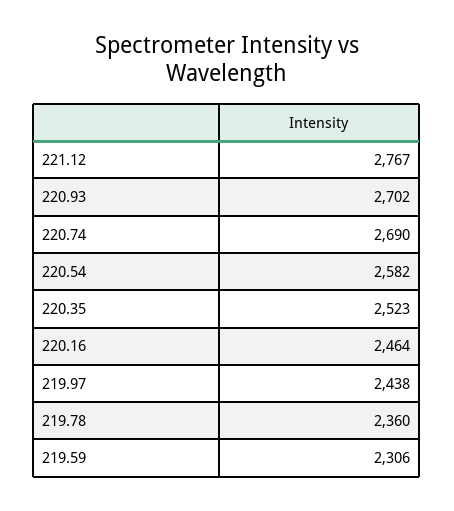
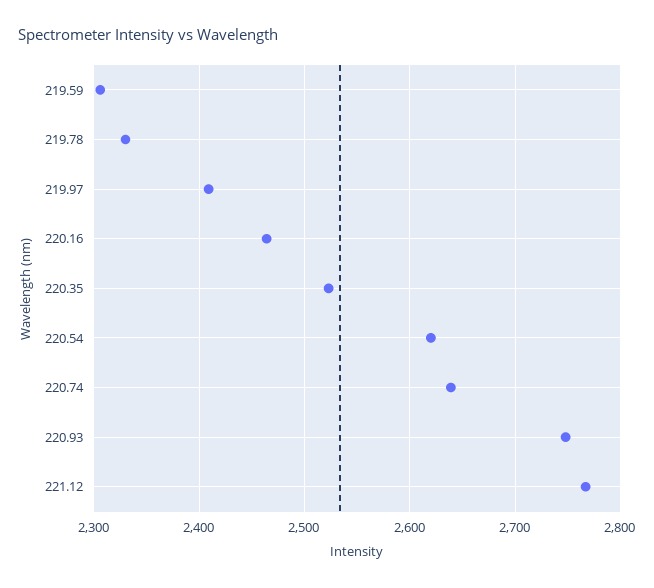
220.93: 2702 -> 2750
220.74: 2690 -> 2640
220.54: 2582 -> 2620
219.97: 2438 -> 2410
219.78: 2360 -> 2330

